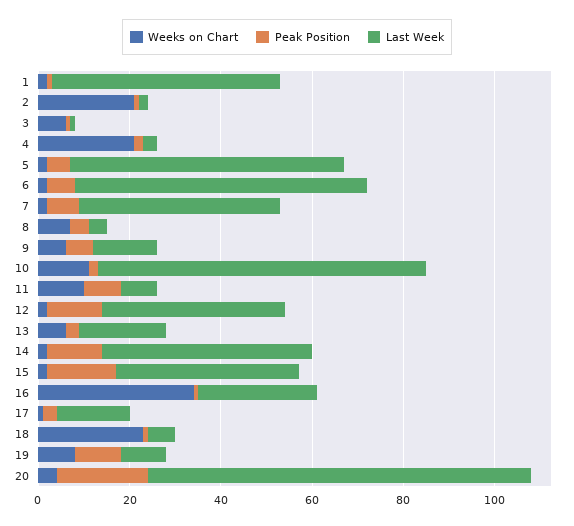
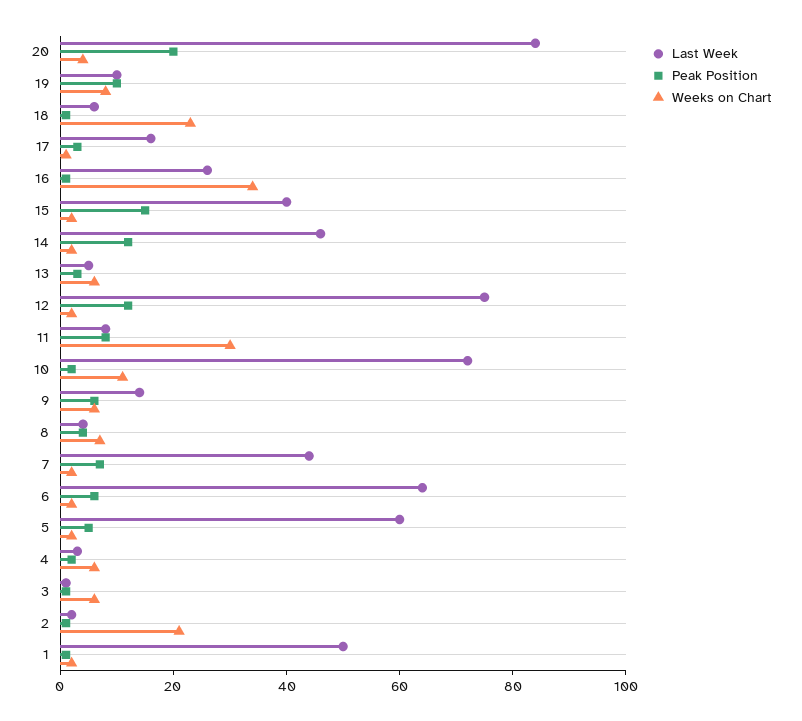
Weeks on Chart, 4: 20 -> 5
Weeks on Chart, 11: 10 -> 30
Last Week, 12: 40 -> 75
Last Week, 13: 20 -> 5

